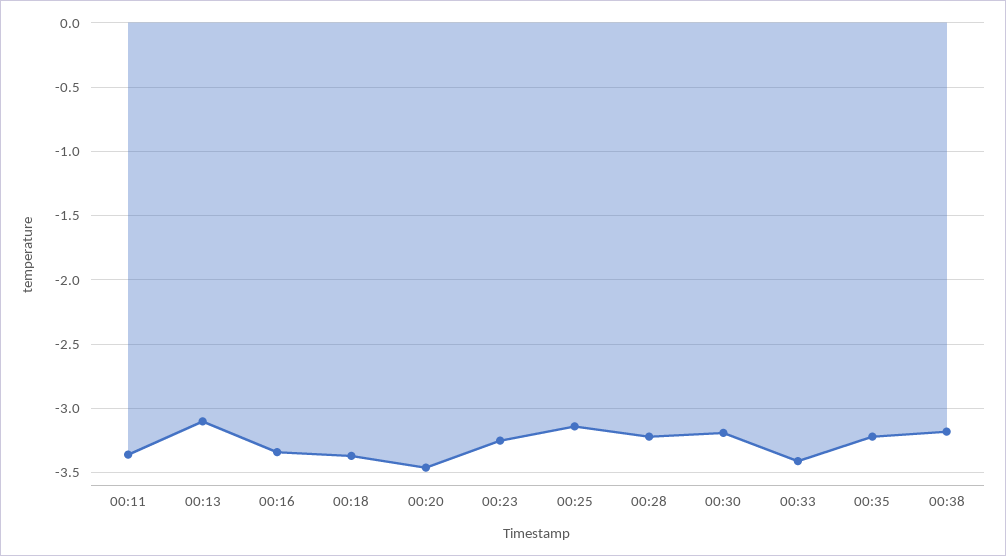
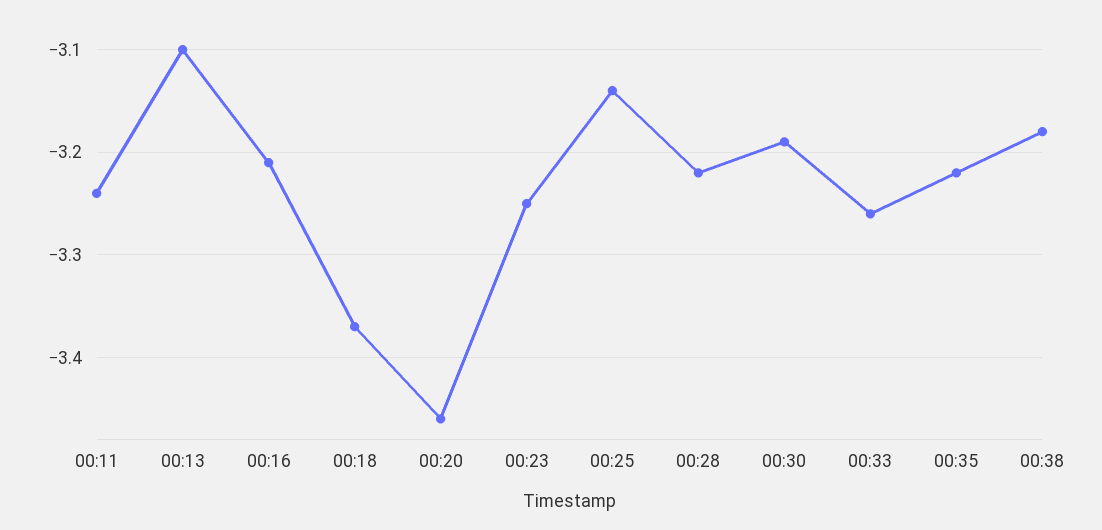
00:11: -3.35 -> -3.24
00:16: -3.35 -> -3.21
00:33: -3.4 -> -3.26

